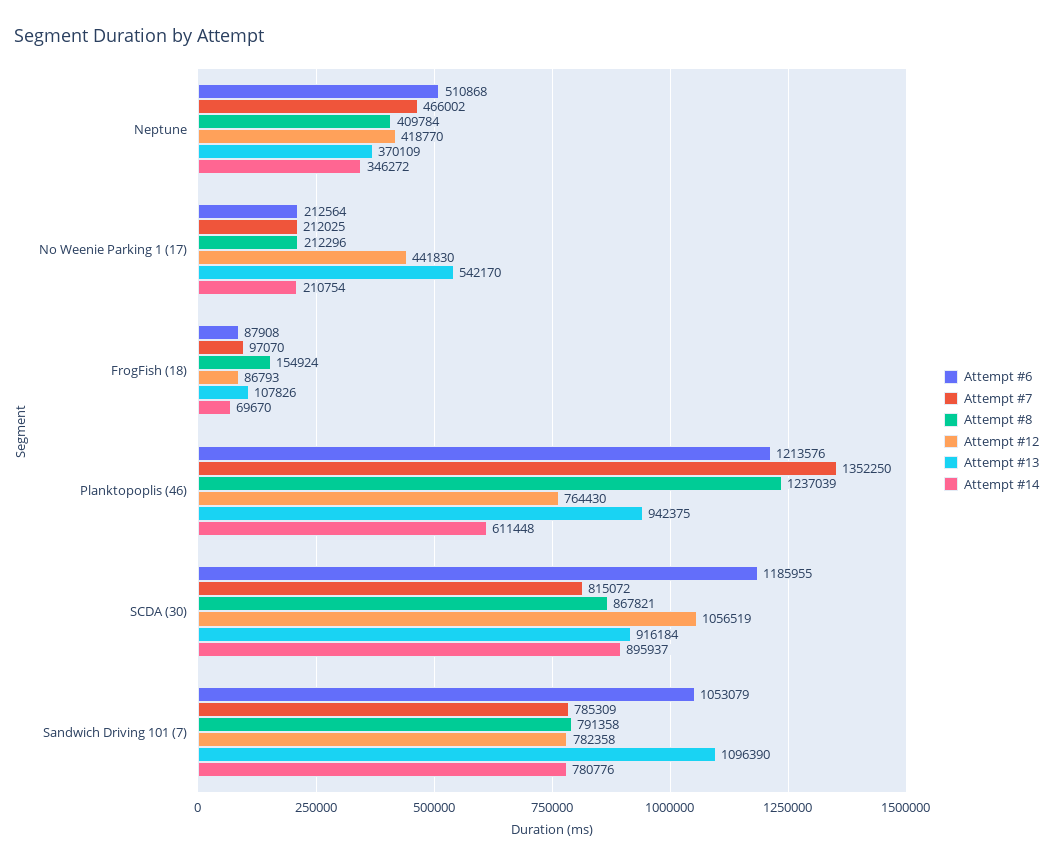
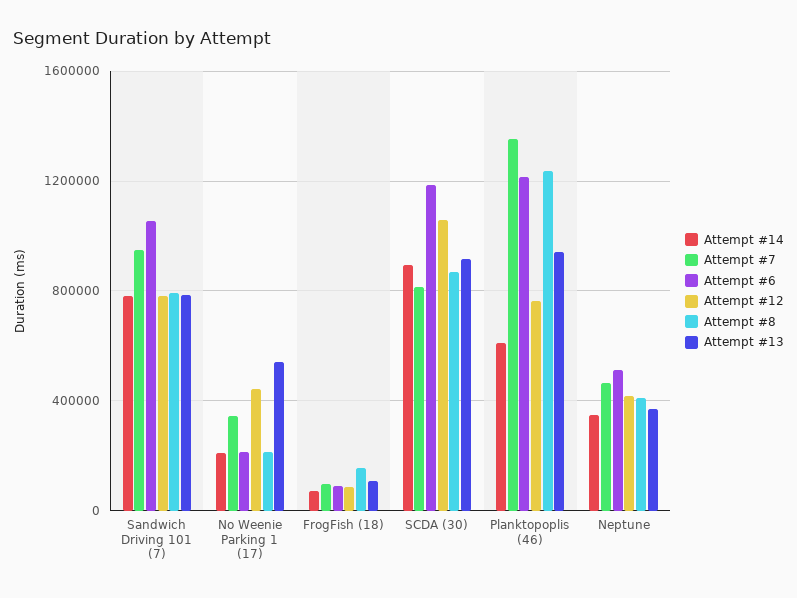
Attempt #7, No Weenie Parking 1 (17): 212025 -> 350000
Attempt #7, Sandwich Driving 101 (7): 785309 -> 950000
Attempt #13, Sandwich Driving 101 (7): 1096390 -> 800000

